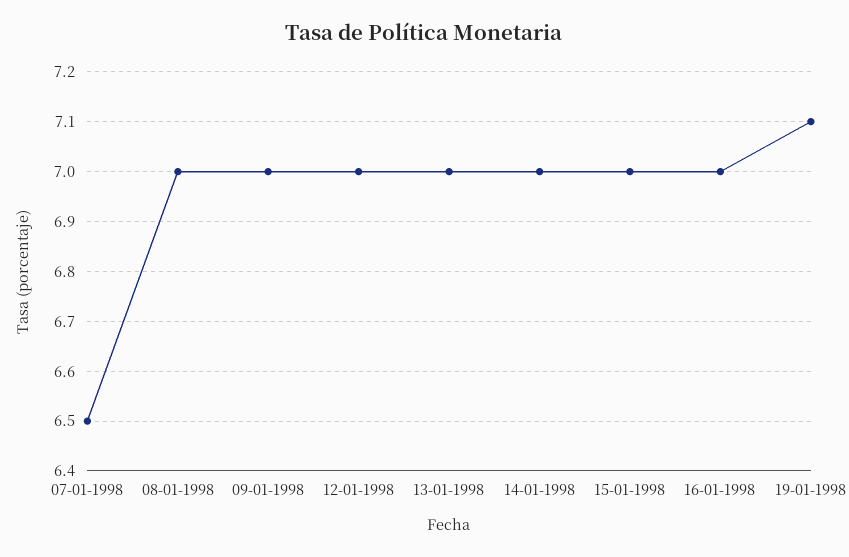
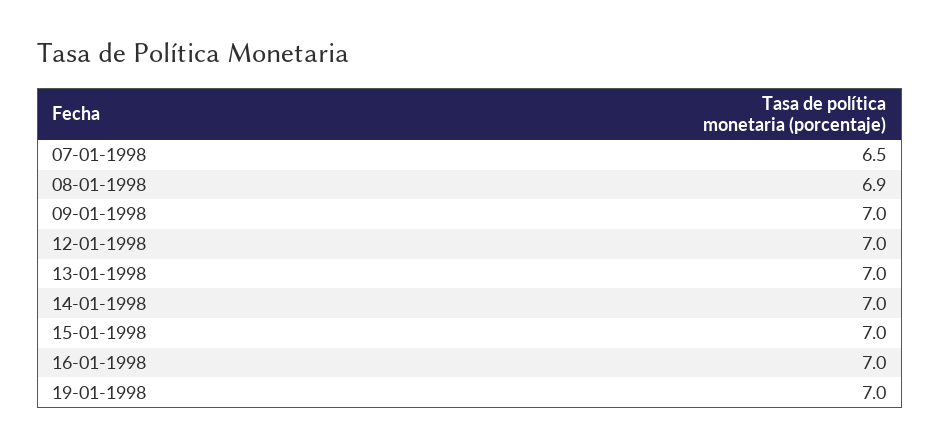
08-01-1998: 7 -> 6.9
19-01-1998: 7.1 -> 7

